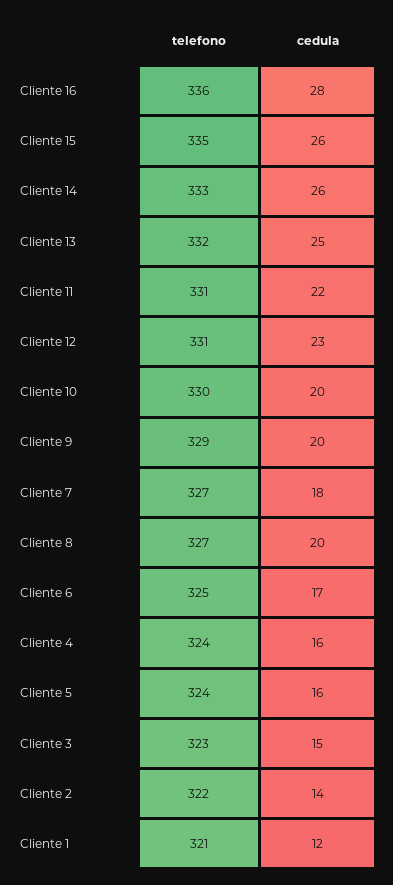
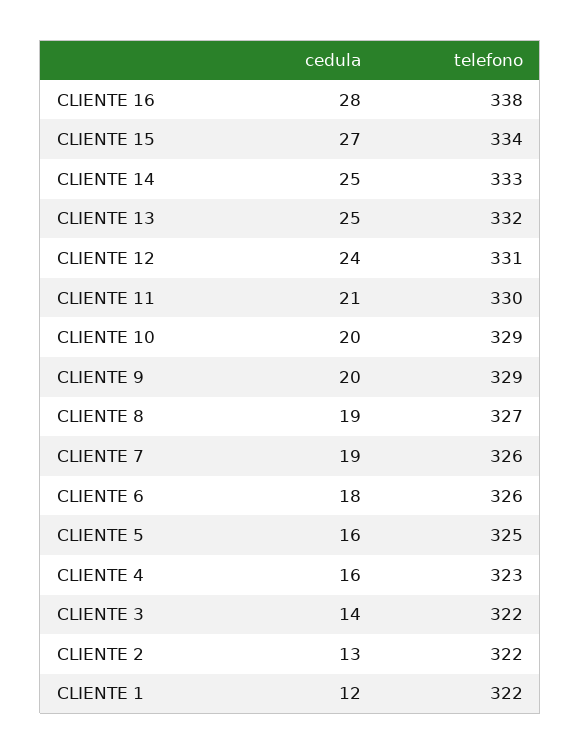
telefono, Cliente 16: 336 -> 338
telefono, Cliente 15: 335 -> 334
cedula, Cliente 15: 26 -> 27
cedula, Cliente 14: 26 -> 25
telefono, Cliente 11: 331 -> 330
cedula, Cliente 11: 22 -> 21
cedula, Cliente 12: 23 -> 24
telefono, Cliente 10: 330 -> 329
telefono, Cliente 7: 327 -> 326
cedula, Cliente 7: 18 -> 19
cedula, Cliente 8: 20 -> 19
telefono, Cliente 6: 325 -> 326
cedula, Cliente 6: 17 -> 18
telefono, Cliente 4: 324 -> 323
telefono, Cliente 5: 324 -> 325
telefono, Cliente 3: 323 -> 322
cedula, Cliente 3: 15 -> 14
cedula, Cliente 2: 14 -> 13
telefono, Cliente 1: 321 -> 322

